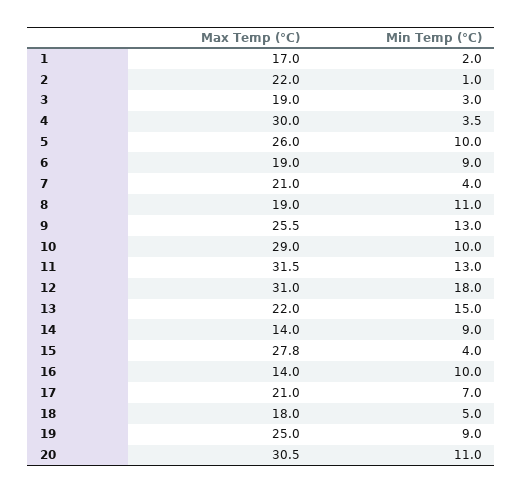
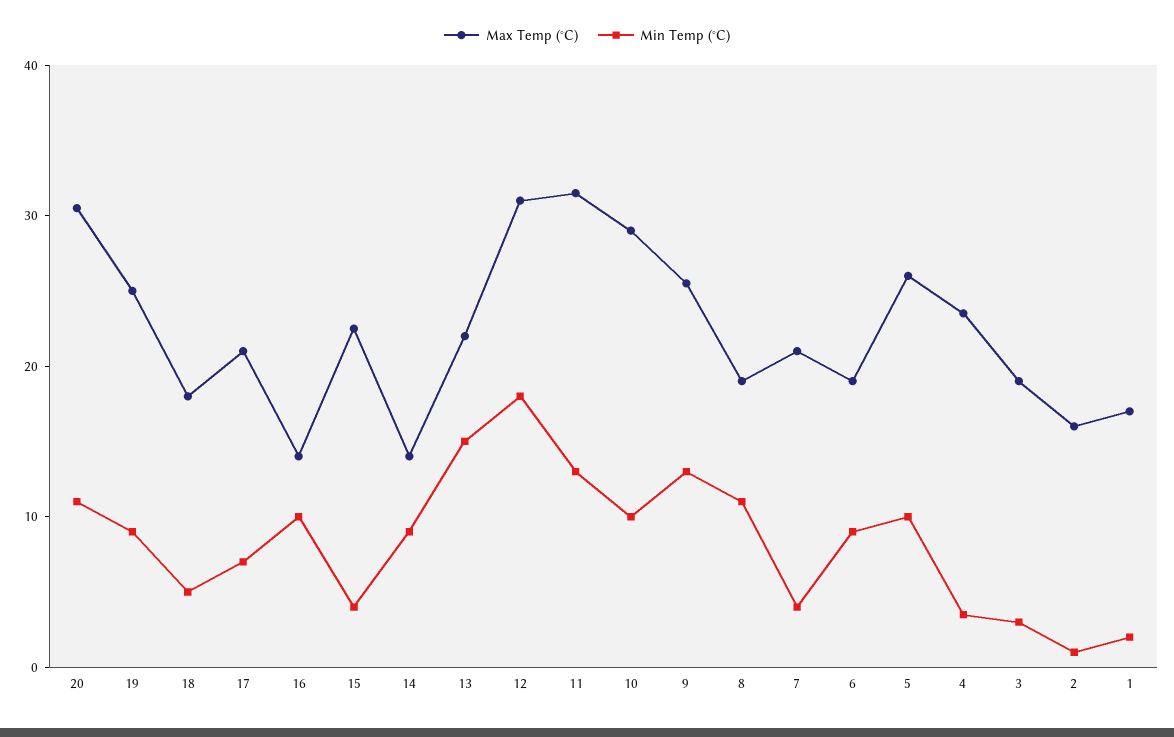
Max Temp (°C), 2: 22 -> 16
Max Temp (°C), 4: 30 -> 24
Max Temp (°C), 15: 27.8 -> 22

